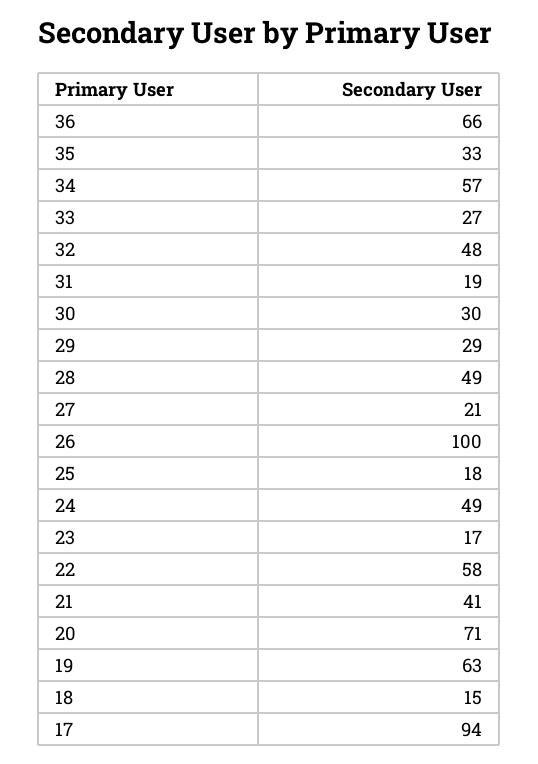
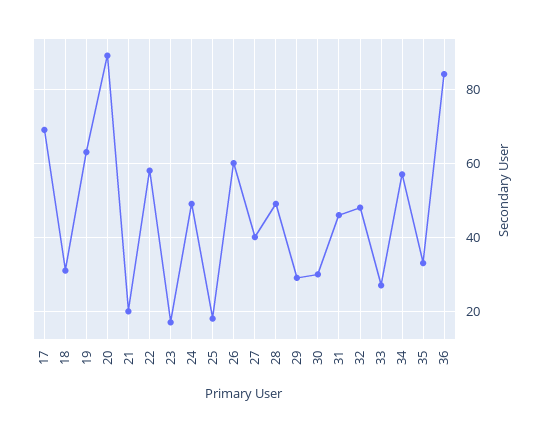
36: 66 -> 85
31: 19 -> 45
27: 21 -> 40
26: 100 -> 60
21: 41 -> 20
20: 71 -> 90
18: 15 -> 30
17: 94 -> 70

